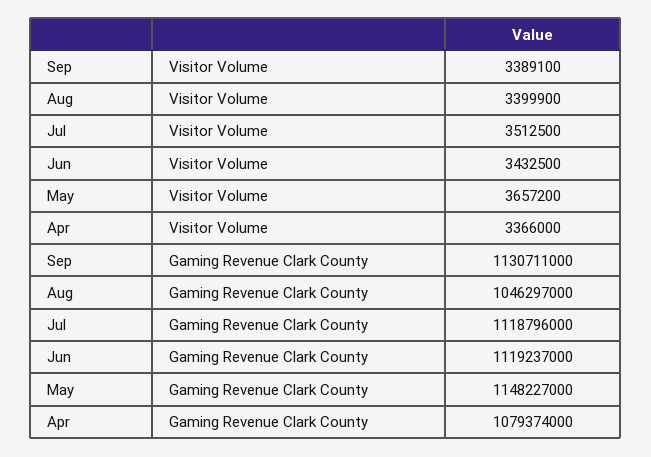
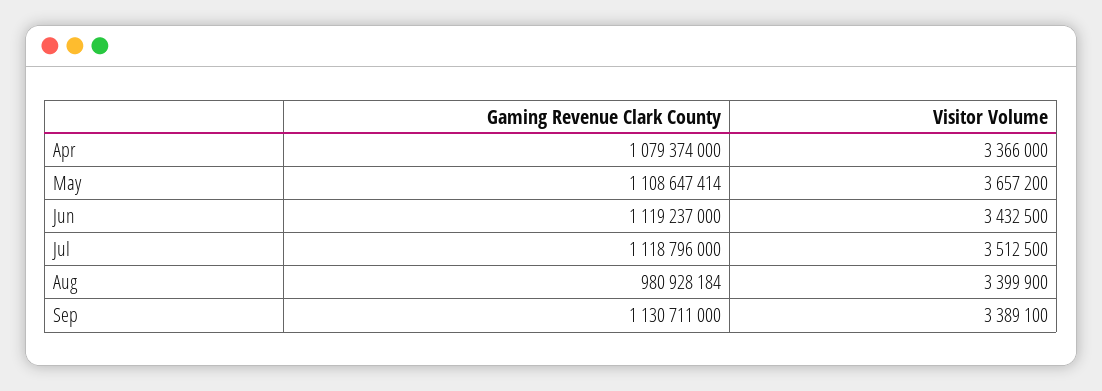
Aug, Gaming Revenue Clark County: 1046297000 -> 980928184
May, Gaming Revenue Clark County: 1148227000 -> 1108647414

